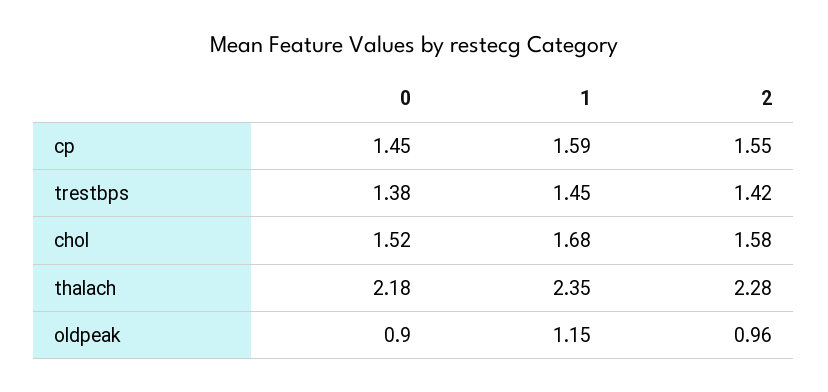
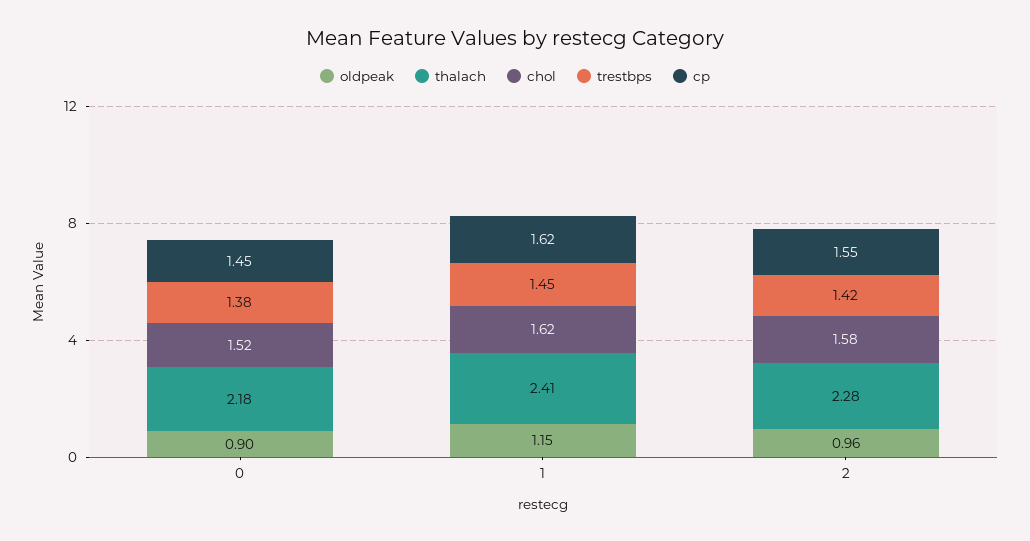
cp, 1: 1.59 -> 1.62
chol, 1: 1.68 -> 1.62
thalach, 1: 2.35 -> 2.41

